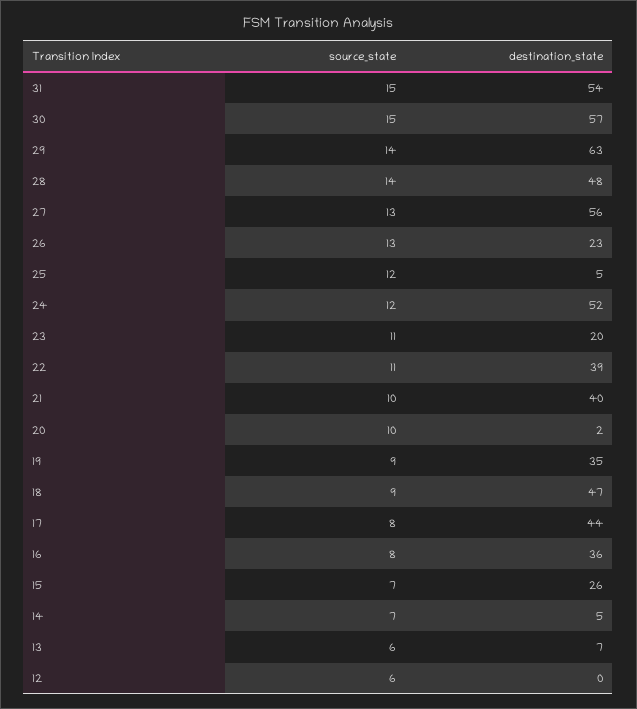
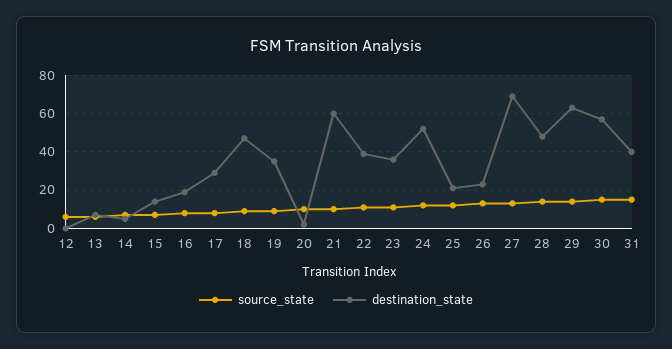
destination_state, 31: 54 -> 40
destination_state, 27: 56 -> 70
destination_state, 25: 5 -> 20
destination_state, 23: 20 -> 35
destination_state, 21: 40 -> 60
destination_state, 17: 44 -> 30
destination_state, 16: 36 -> 20
destination_state, 15: 26 -> 15

